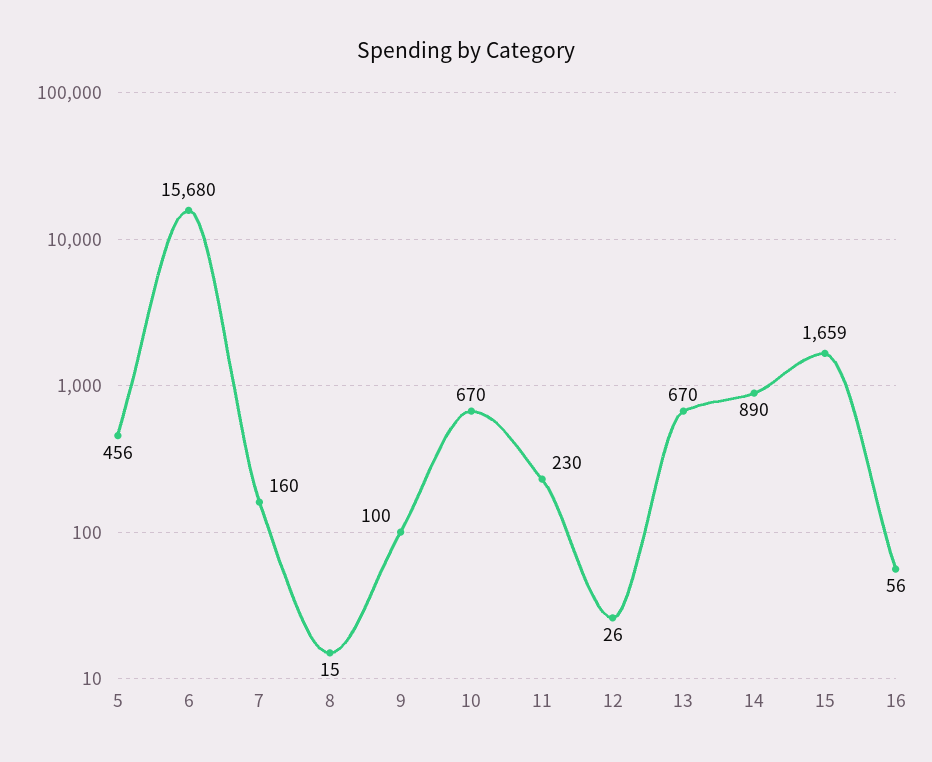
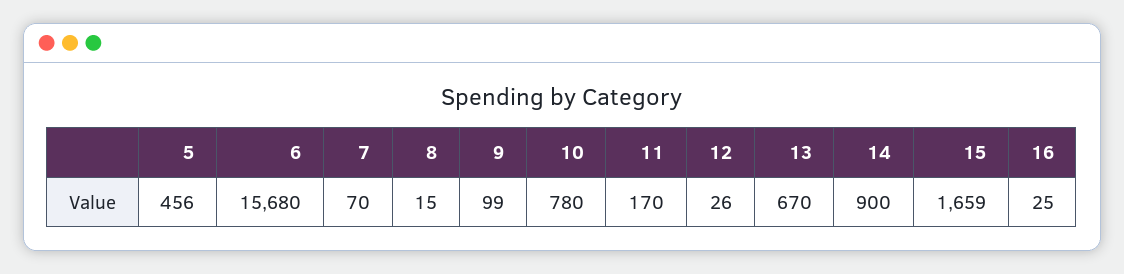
7: 160 -> 70
9: 100 -> 99
10: 670 -> 780
11: 230 -> 170
14: 890 -> 900
16: 56 -> 25

